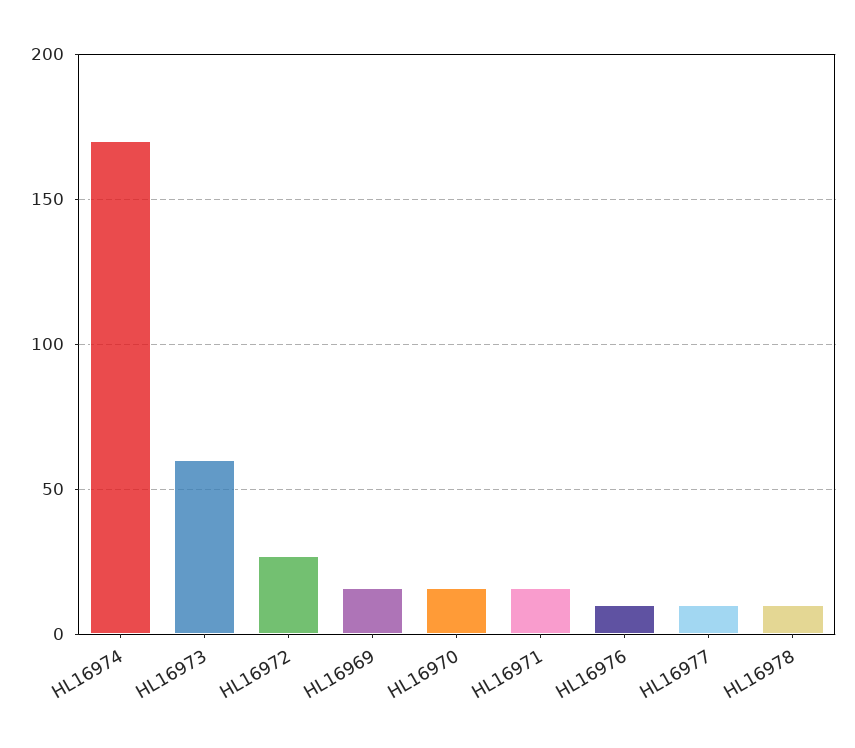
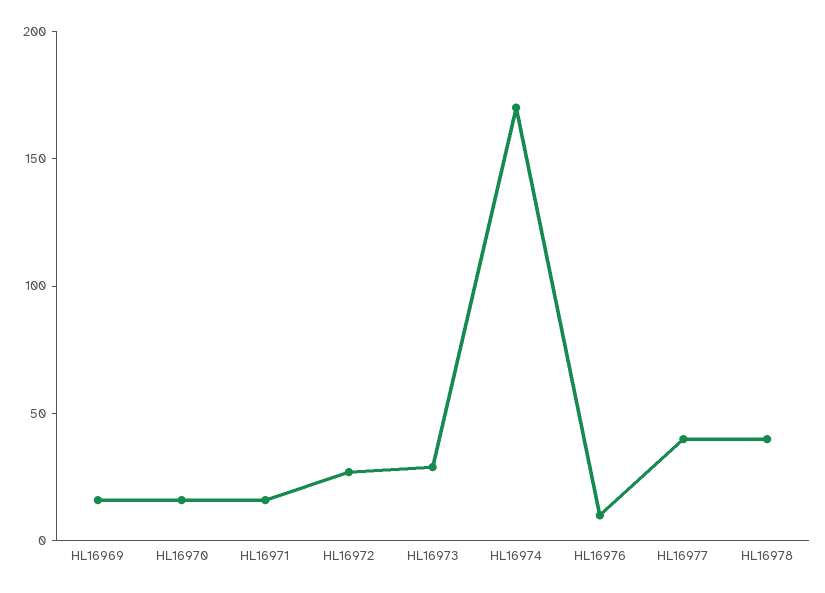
HL16973: 60 -> 30
HL16977: 10 -> 40
HL16978: 10 -> 40

